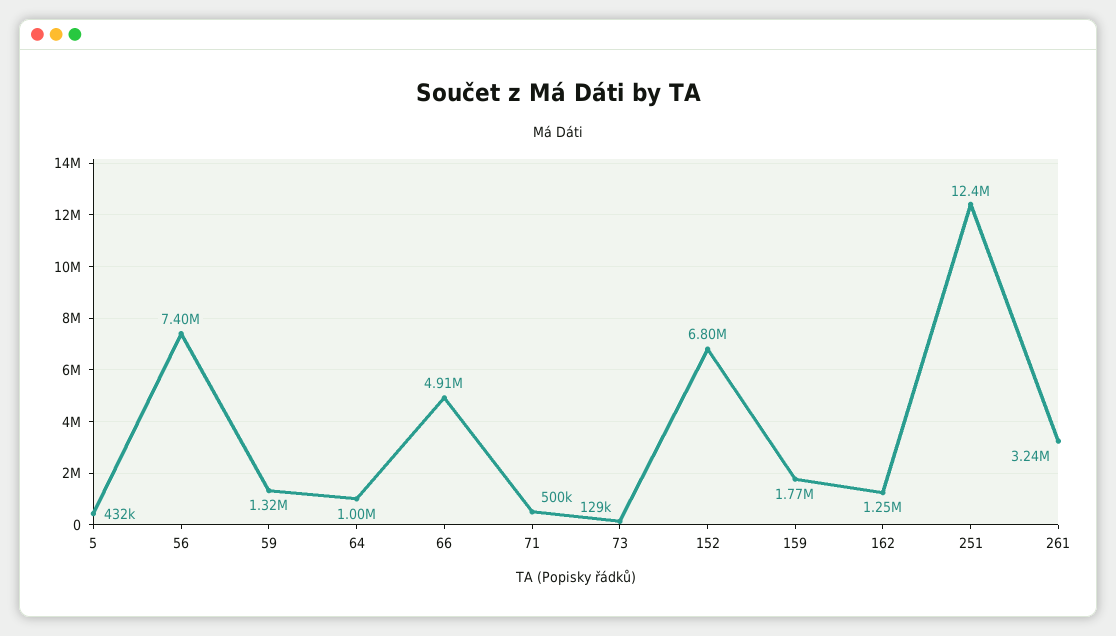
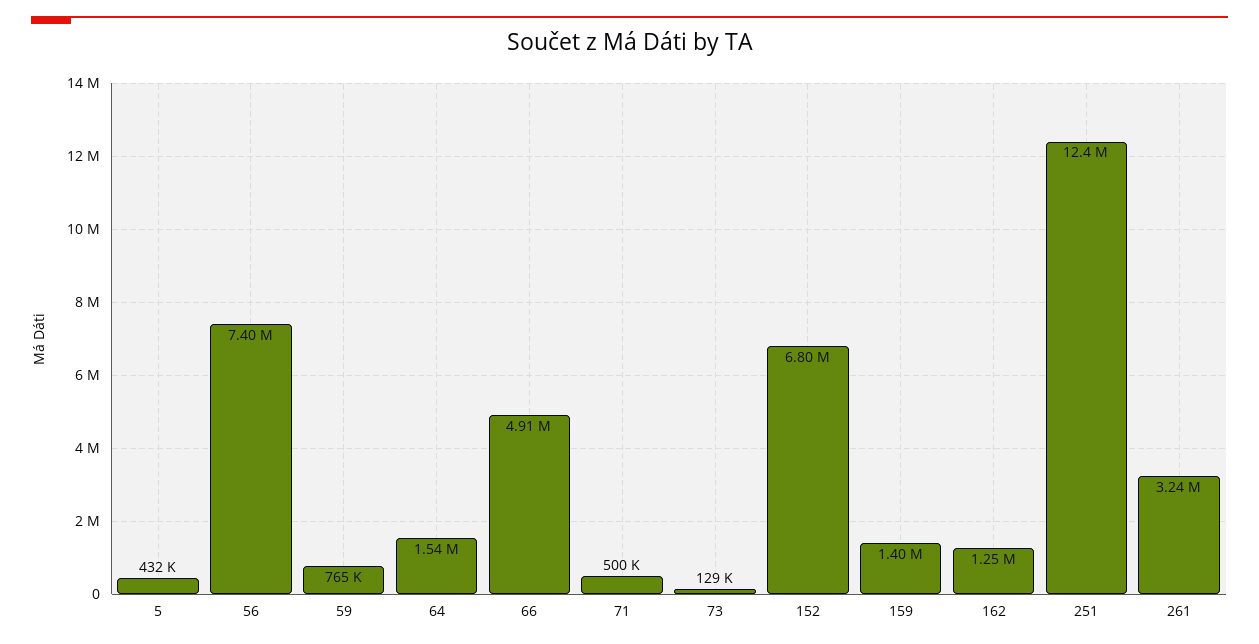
59: 1320000 -> 765000
64: 1000000 -> 1540000
159: 1770000 -> 1400000

